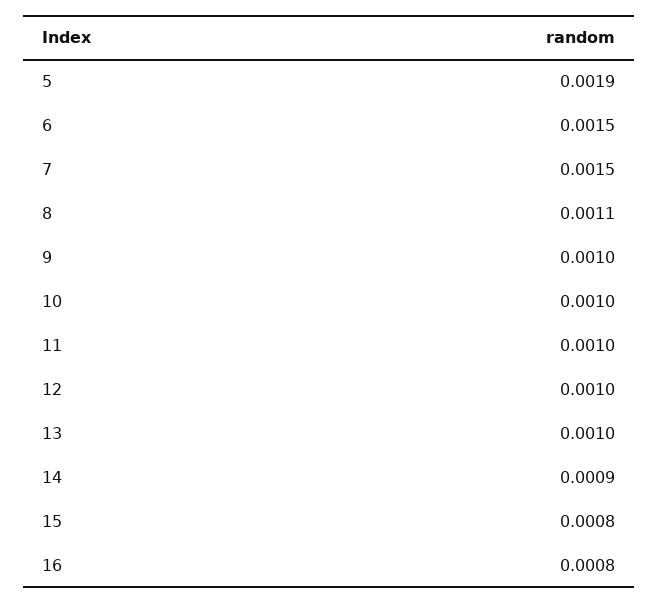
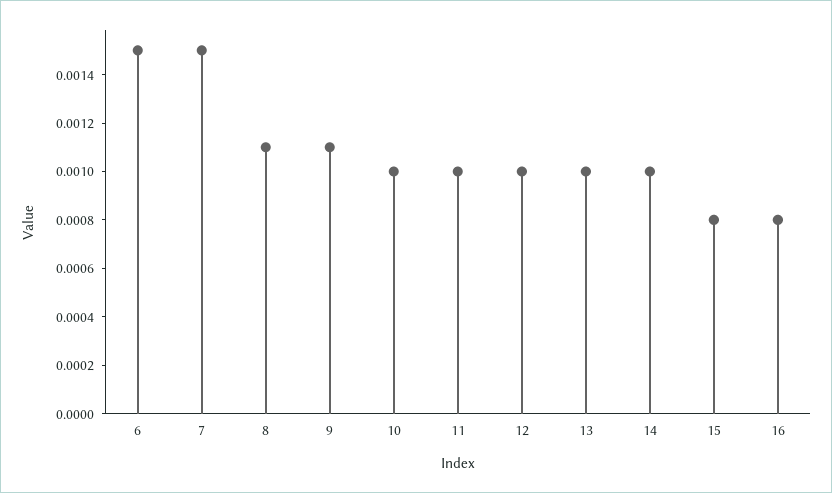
5: 0.0019 -> none
9: 0.001 -> 0.0011
14: 0.0009 -> 0.001

